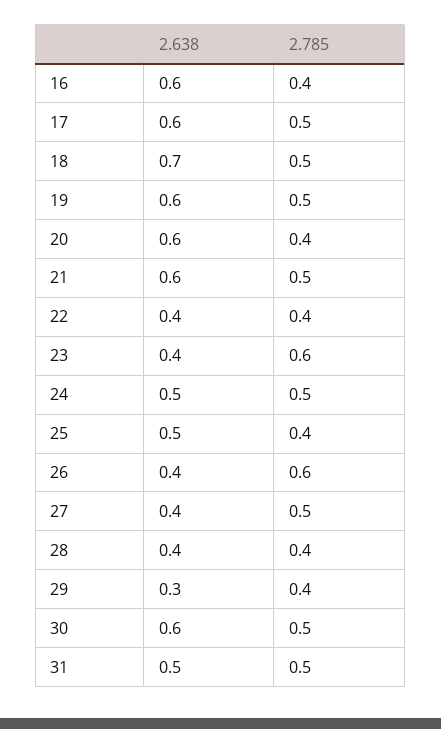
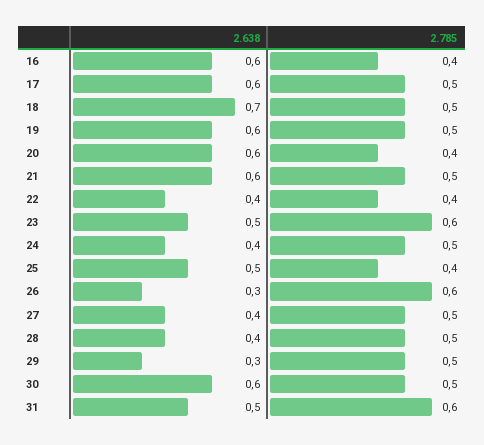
2.638, 23: 0.4 -> 0.5
2.638, 24: 0.5 -> 0.4
2.638, 26: 0.4 -> 0.3
2.785, 28: 0.4 -> 0.5
2.785, 29: 0.4 -> 0.5
2.785, 31: 0.5 -> 0.6

